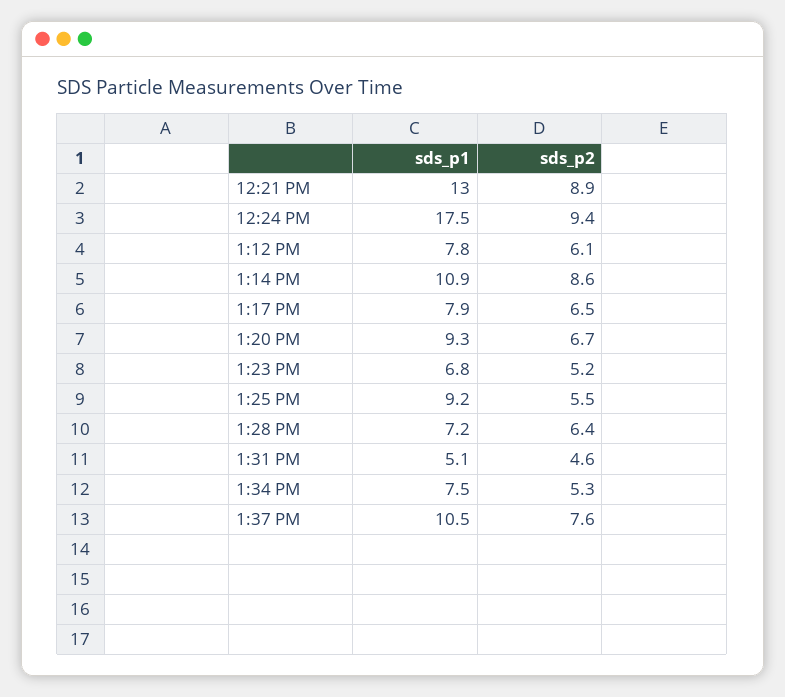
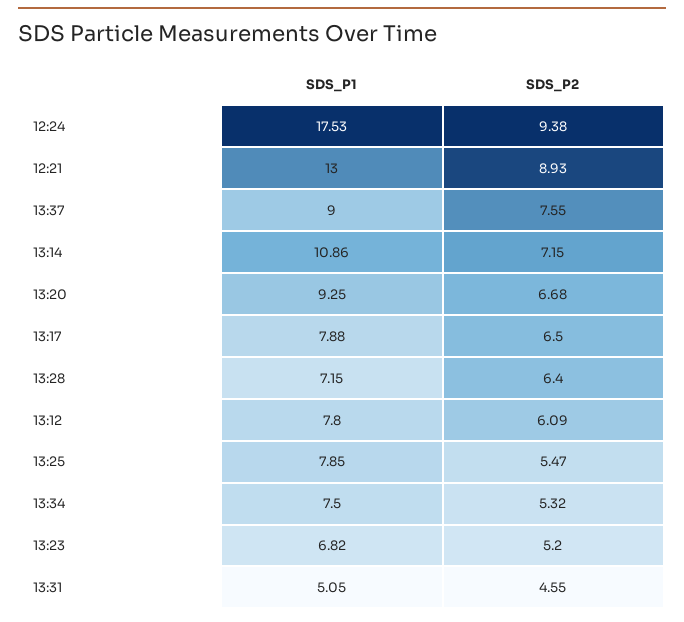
sds_p2, 1:14 PM: 8.6 -> 7.15
sds_p1, 1:25 PM: 9.2 -> 7.85
sds_p1, 1:37 PM: 10.5 -> 9

